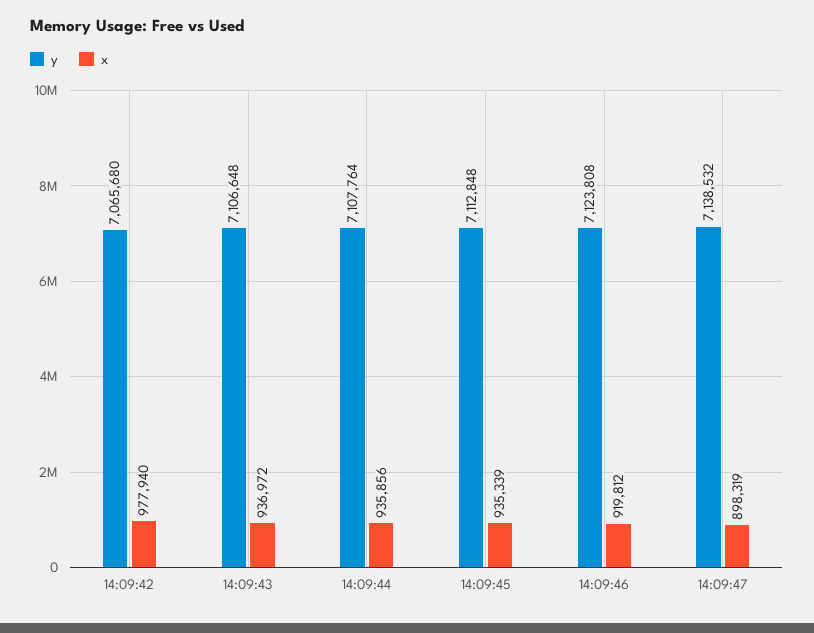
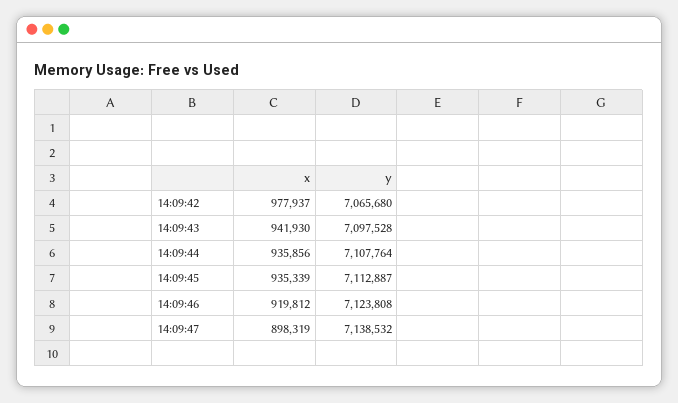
x, 14:09:42: 977940 -> 977937
y, 14:09:43: 7106648 -> 7097528
x, 14:09:43: 936972 -> 941930
y, 14:09:45: 7112848 -> 7112887

